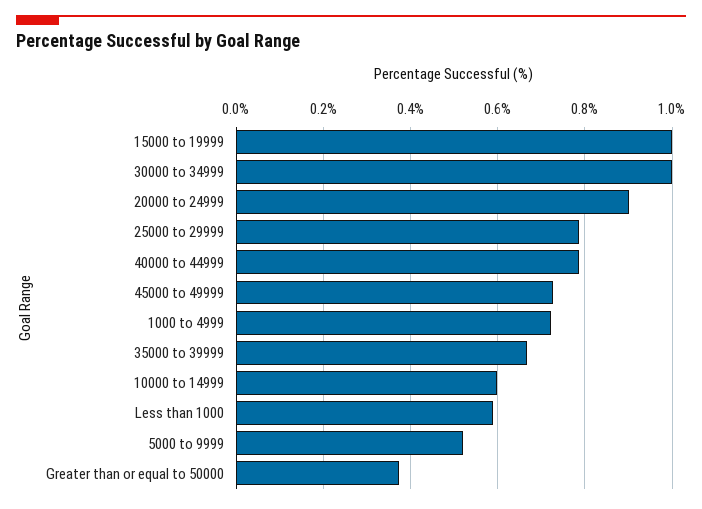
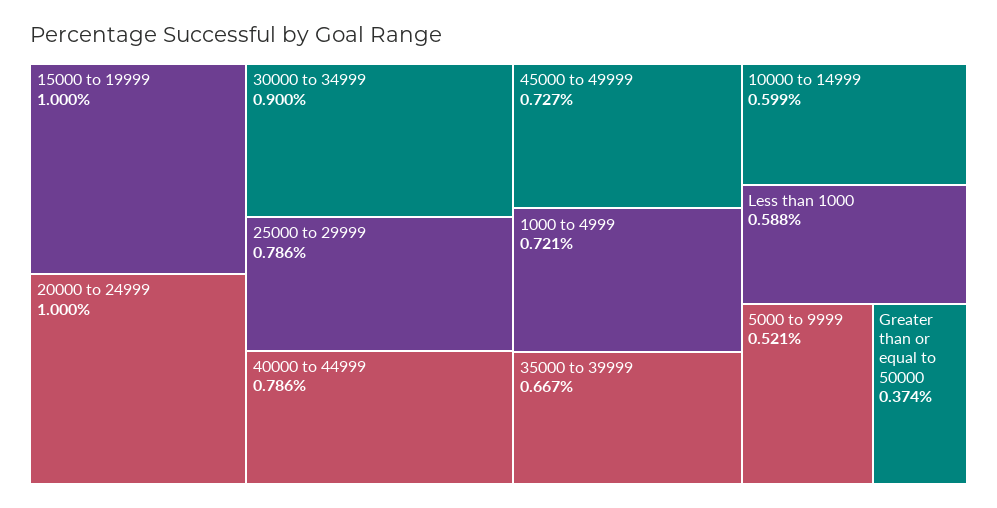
30000 to 34999: 1 -> 0.9
20000 to 24999: 0.9 -> 1

